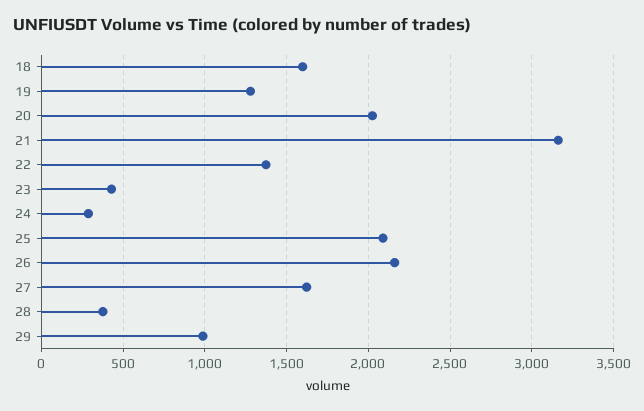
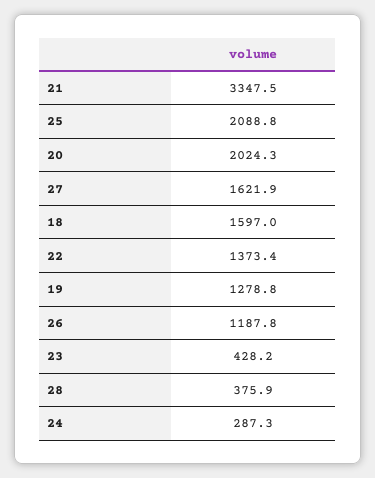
21: 3150 -> 3347.5
26: 2150 -> 1187.8
29: 1000 -> none

